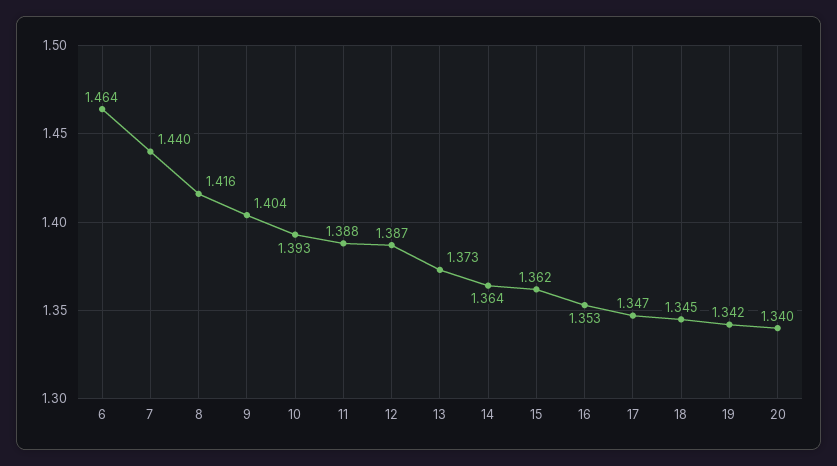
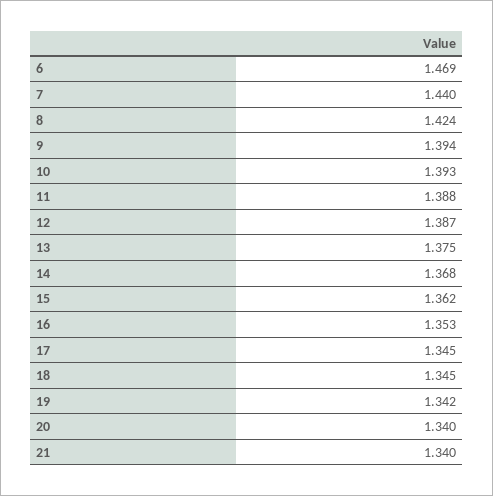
6: 1.464 -> 1.469
8: 1.416 -> 1.424
9: 1.404 -> 1.394
13: 1.373 -> 1.375
14: 1.364 -> 1.368
17: 1.347 -> 1.345
21: none -> 1.34

